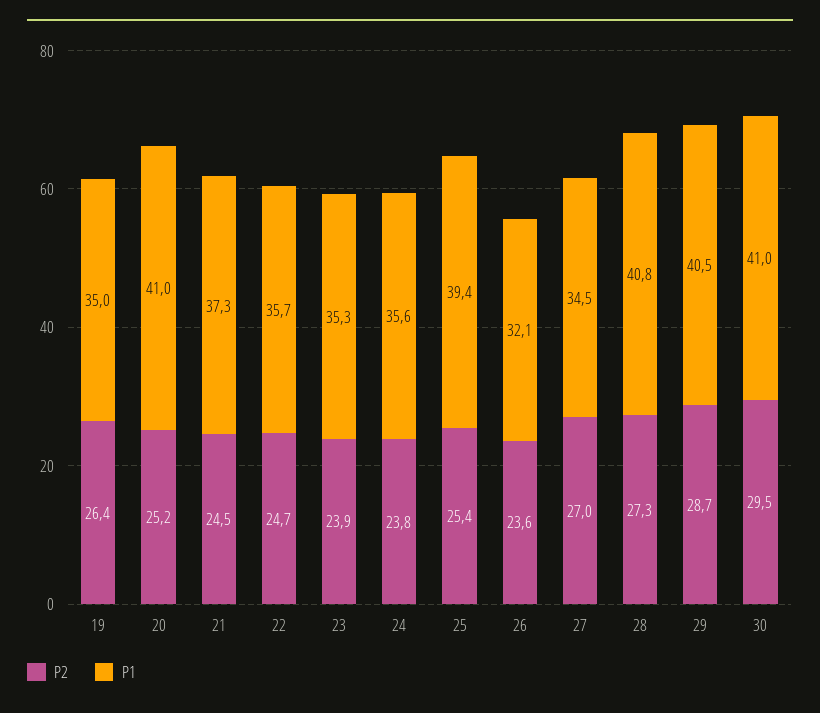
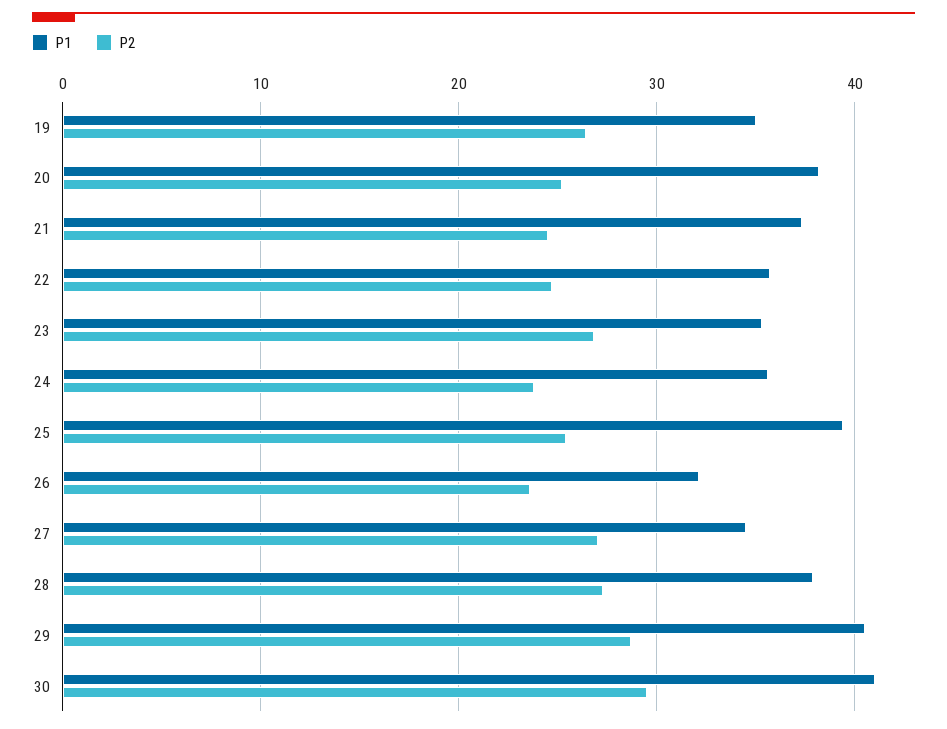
P1, 20: 41 -> 38
P2, 23: 23.9 -> 27
P1, 28: 40.8 -> 38

